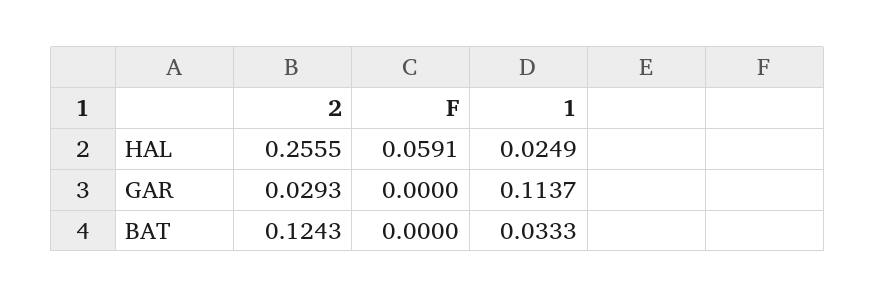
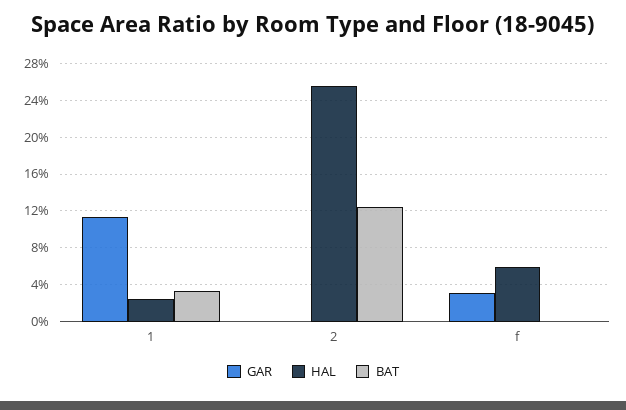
GAR, 2: 0.0293 -> 0
GAR, F: 0 -> 0.03

